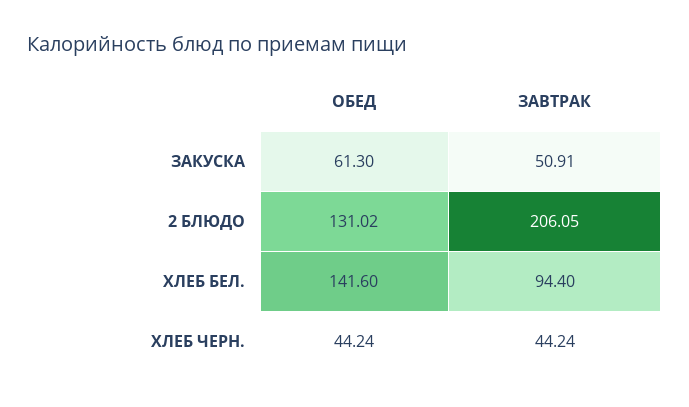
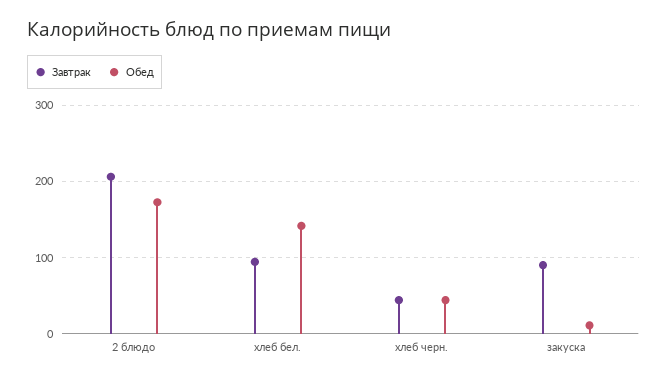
ОБЕД, ЗАКУСКА: 61.3 -> 10
ЗАВТРАК, ЗАКУСКА: 50.91 -> 90
ОБЕД, 2 БЛЮДО: 131.02 -> 170

